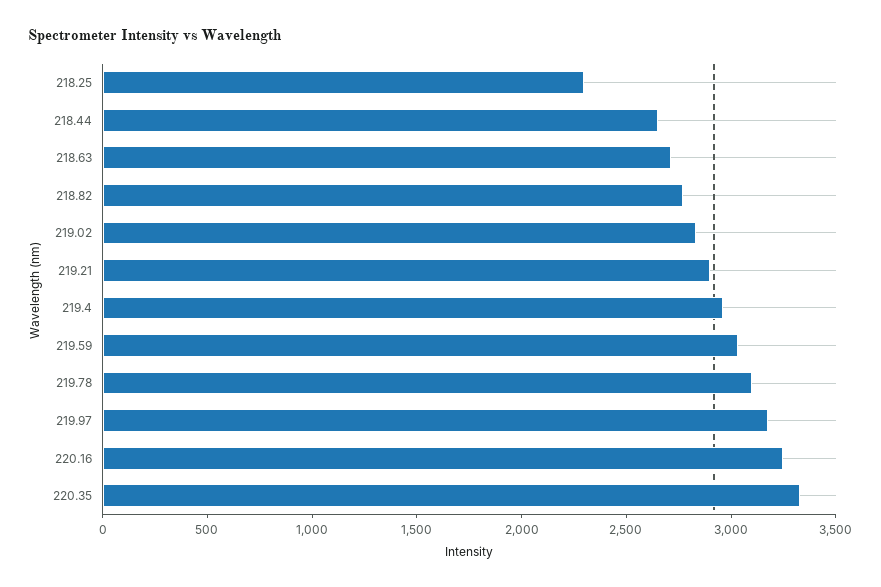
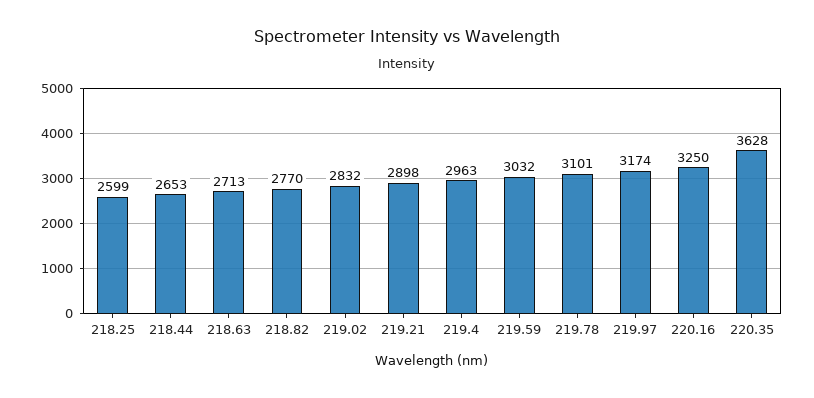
218.25: 2300 -> 2599
220.35: 3300 -> 3628

